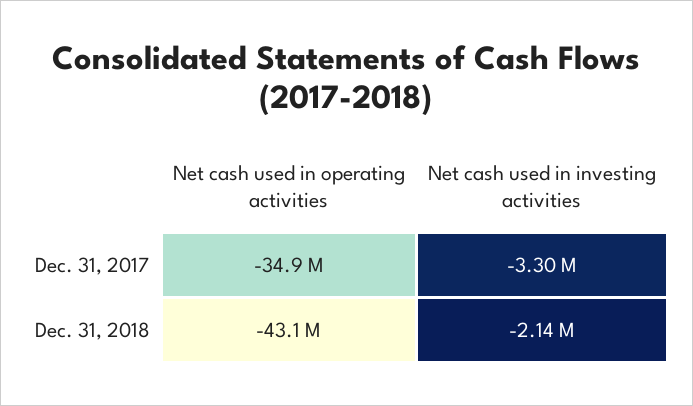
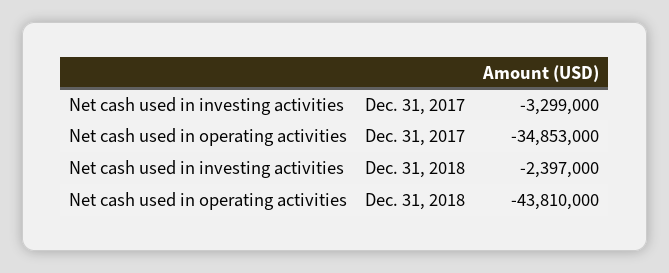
Net cash used in operating activities, Dec. 31, 2018: -43100000 -> -43810000
Net cash used in investing activities, Dec. 31, 2018: -2140000 -> -2397000

